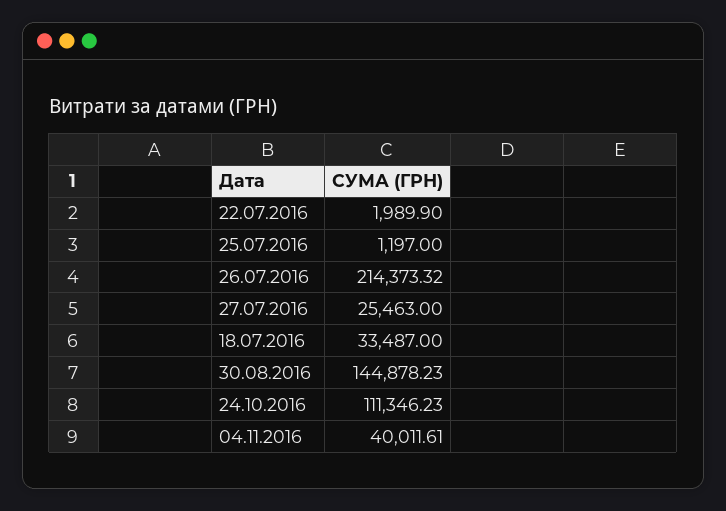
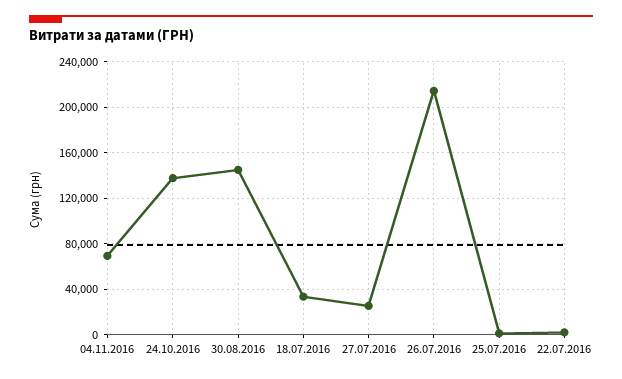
24.10.2016: 111346.23 -> 140000
04.11.2016: 40011.61 -> 70000

